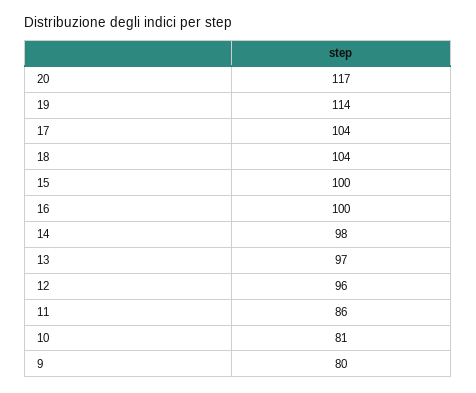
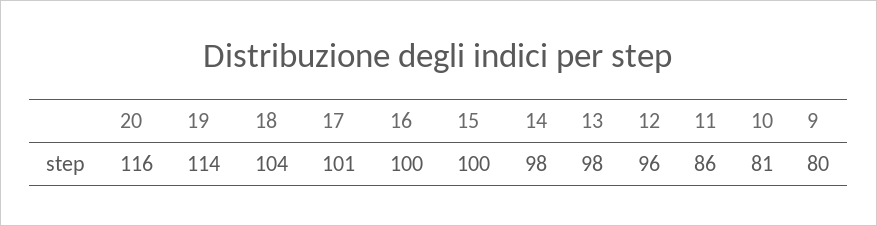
20: 117 -> 116
17: 104 -> 101
13: 97 -> 98

